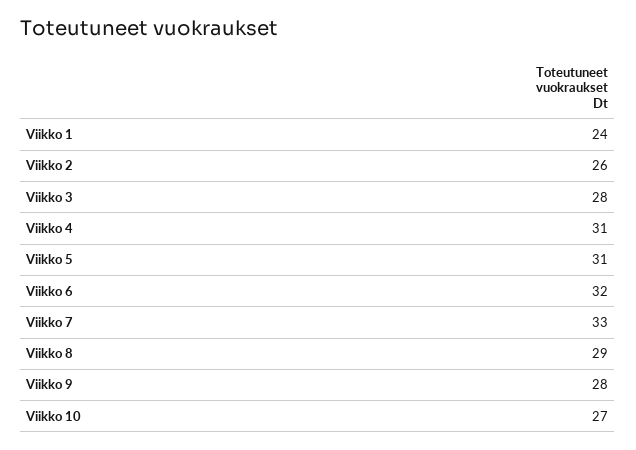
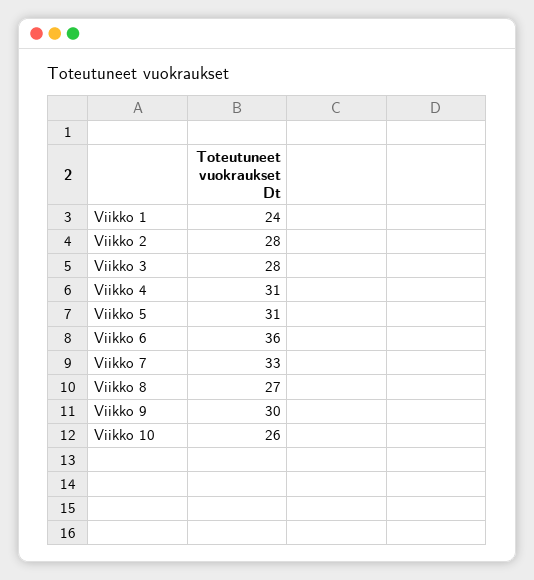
Viikko 2: 26 -> 28
Viikko 6: 32 -> 36
Viikko 8: 29 -> 27
Viikko 9: 28 -> 30
Viikko 10: 27 -> 26

